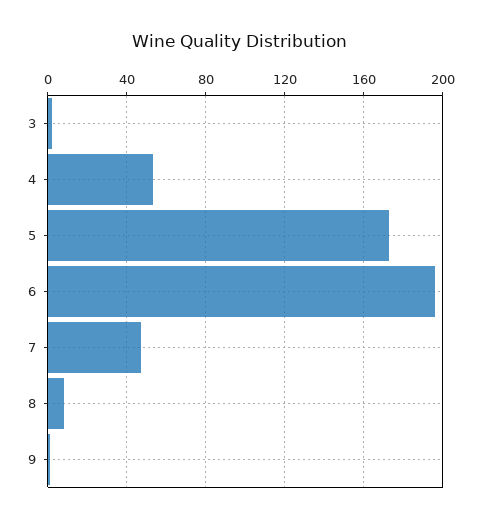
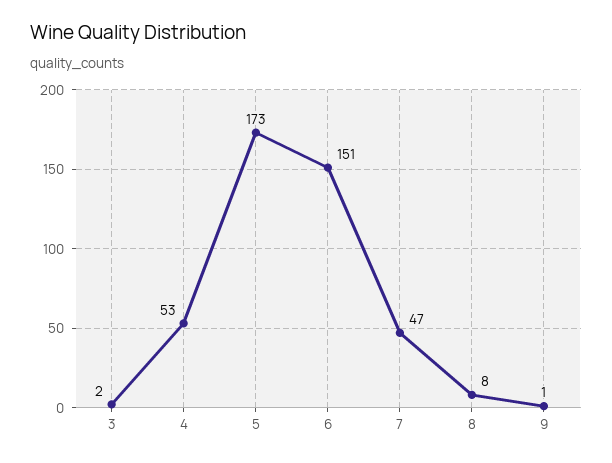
6: 195 -> 151

